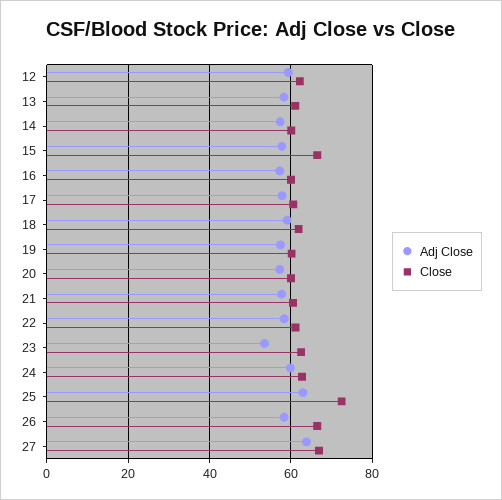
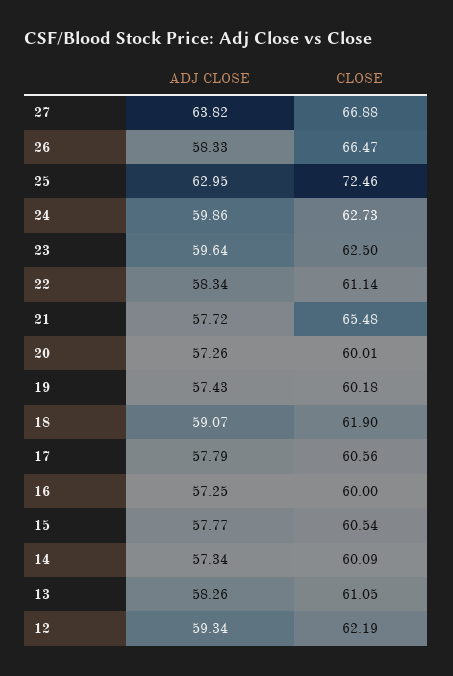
Close, 15: 66 -> 60.54
Close, 21: 60 -> 65.48
Adj Close, 23: 54 -> 59.64

